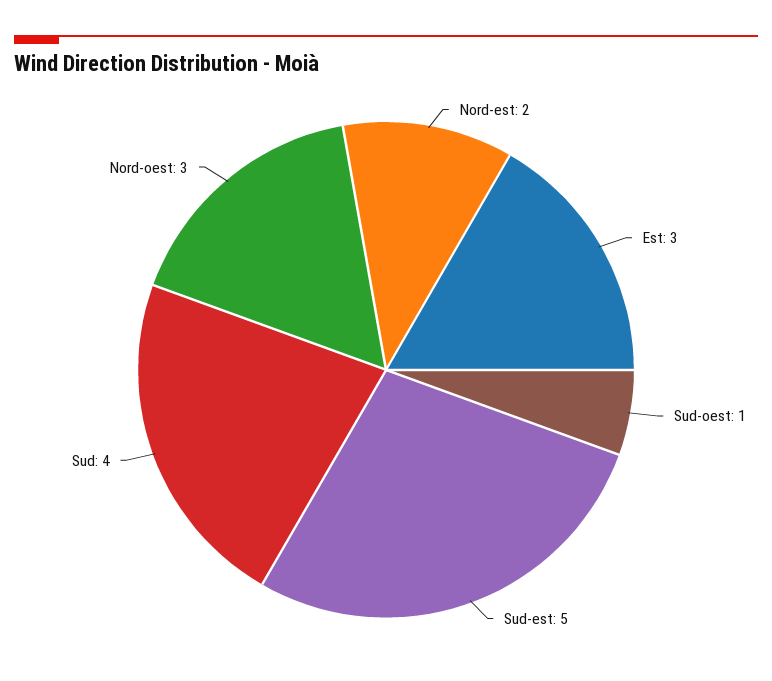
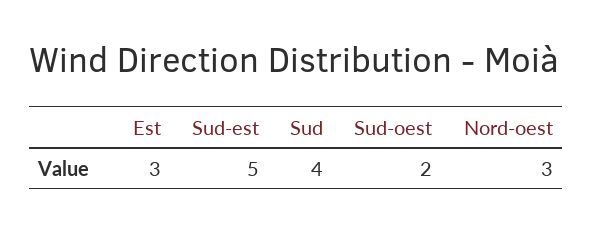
Nord-est: 2 -> none
Sud-oest: 1 -> 2

